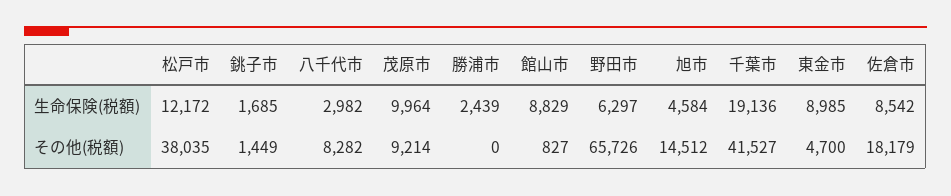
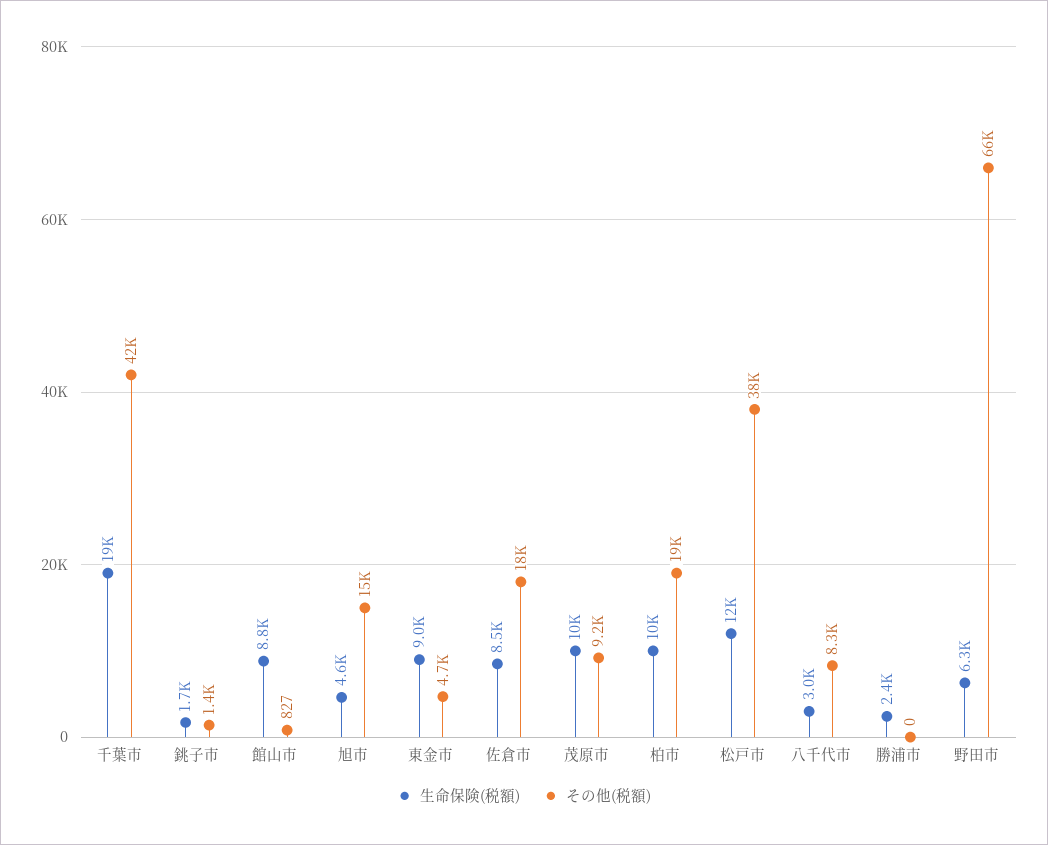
生命保険(税額), 柏市: none -> 10000
その他(税額), 柏市: none -> 19000

